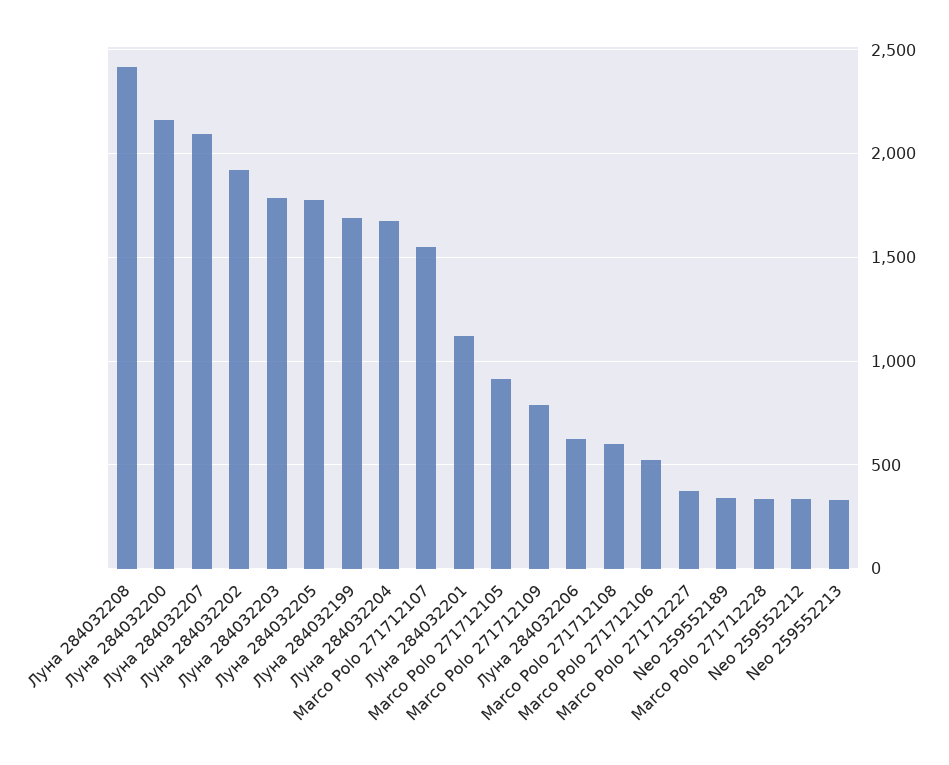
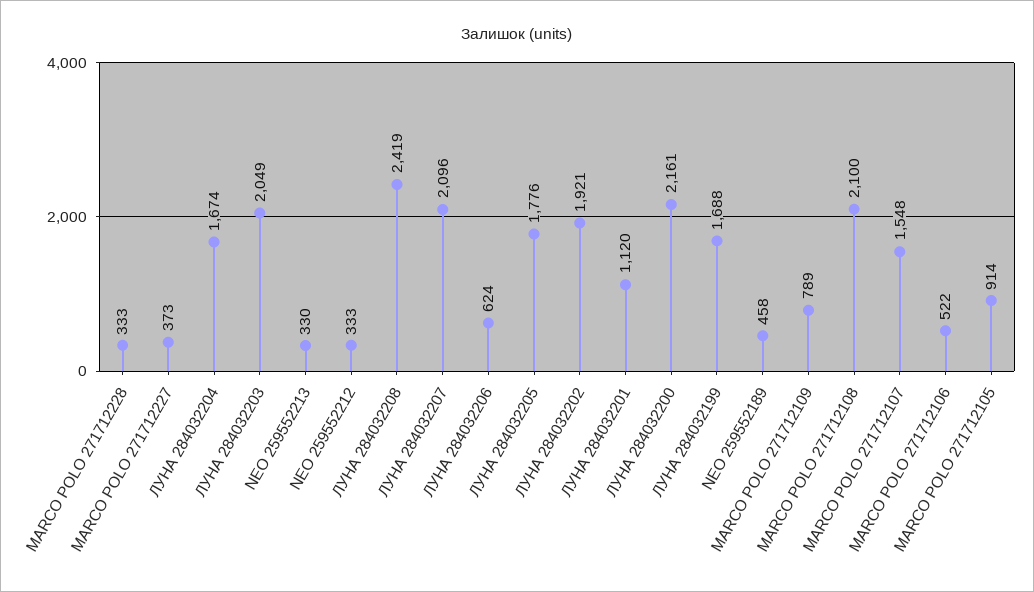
Луна 284032203: 1800 -> 2049
Marco Polo 271712108: 600 -> 2100
Neo 259552189: 350 -> 458

